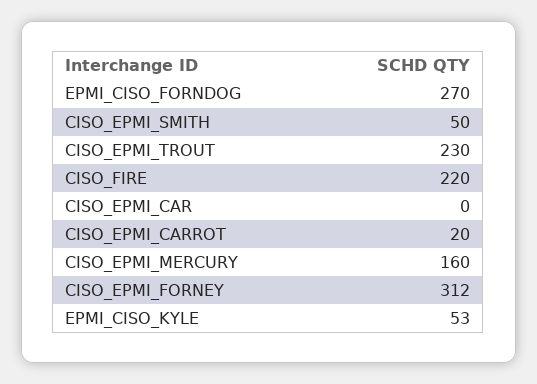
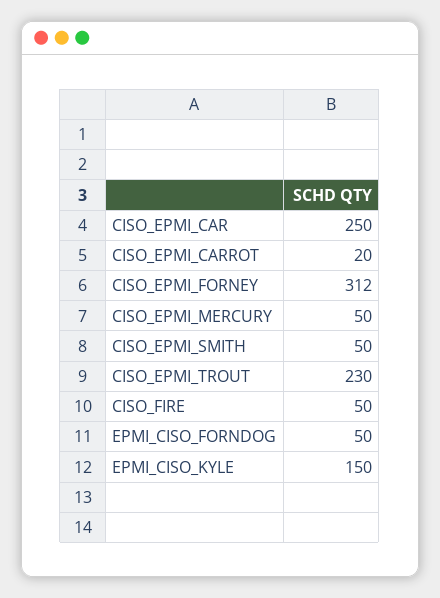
EPMI_CISO_FORNDOG: 270 -> 50
CISO_FIRE: 220 -> 50
CISO_EPMI_CAR: 0 -> 250
CISO_EPMI_MERCURY: 160 -> 50
EPMI_CISO_KYLE: 53 -> 150

